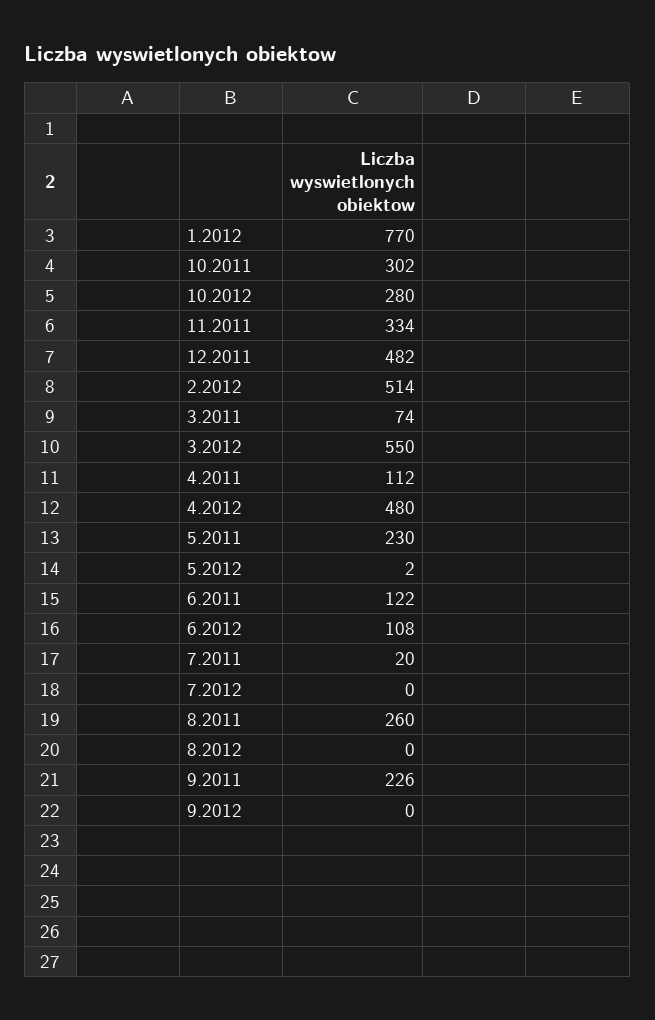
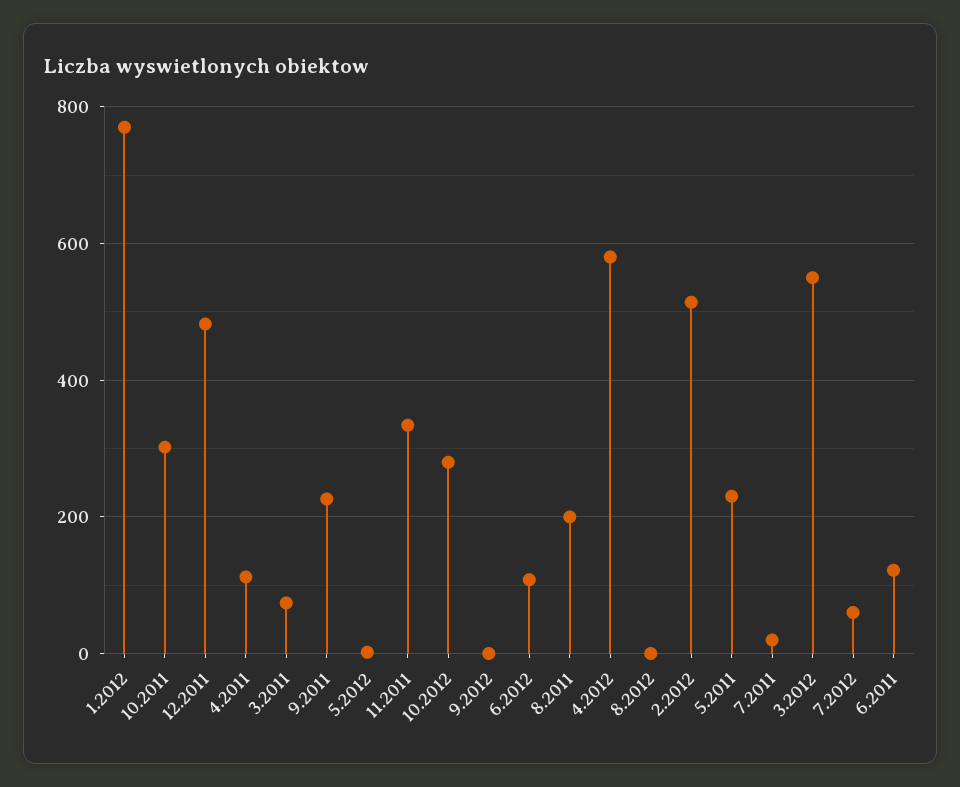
4.2012: 480 -> 580
7.2012: 0 -> 60
8.2011: 260 -> 200

